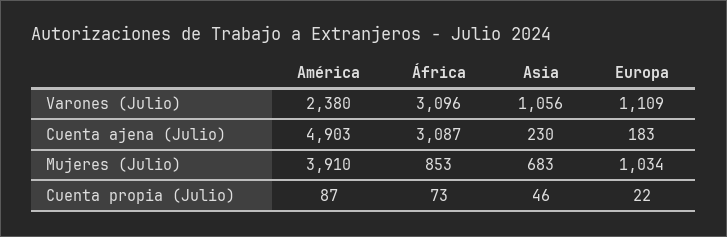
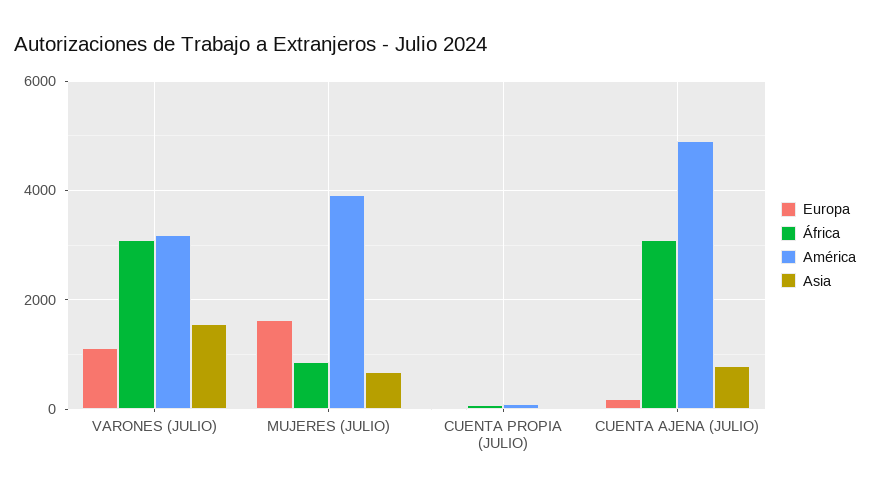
América, Varones (Julio): 2380 -> 3200
Asia, Varones (Julio): 1056 -> 1600
Asia, Cuenta ajena (Julio): 230 -> 800
Europa, Mujeres (Julio): 1034 -> 1600

